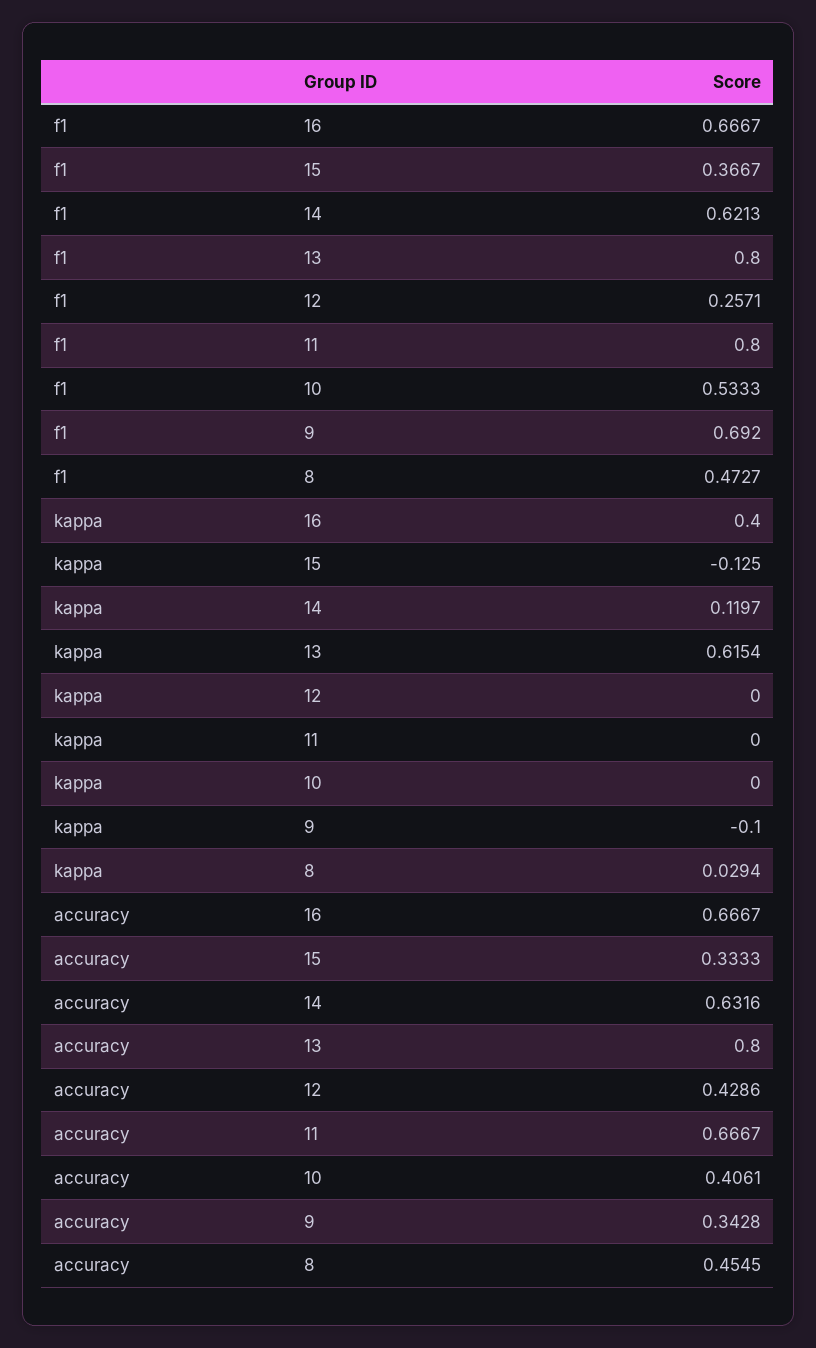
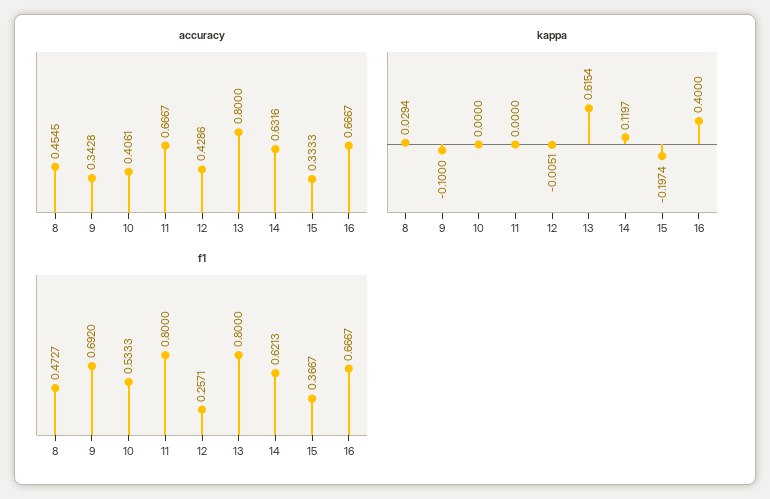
kappa, 15: -0.125 -> -0.1974
kappa, 12: 0 -> -0.0051

